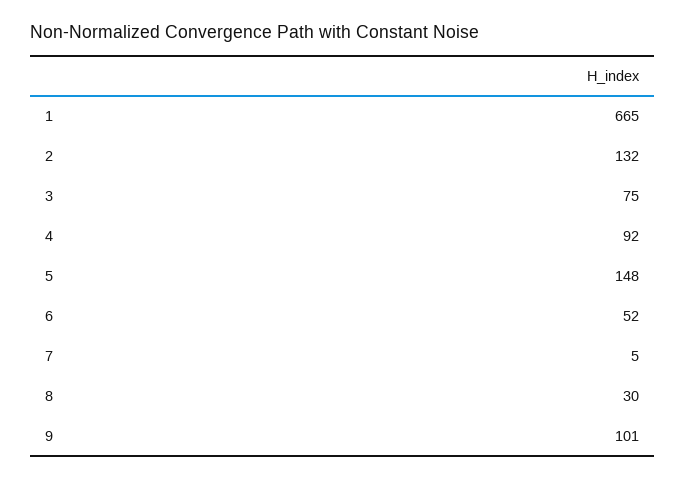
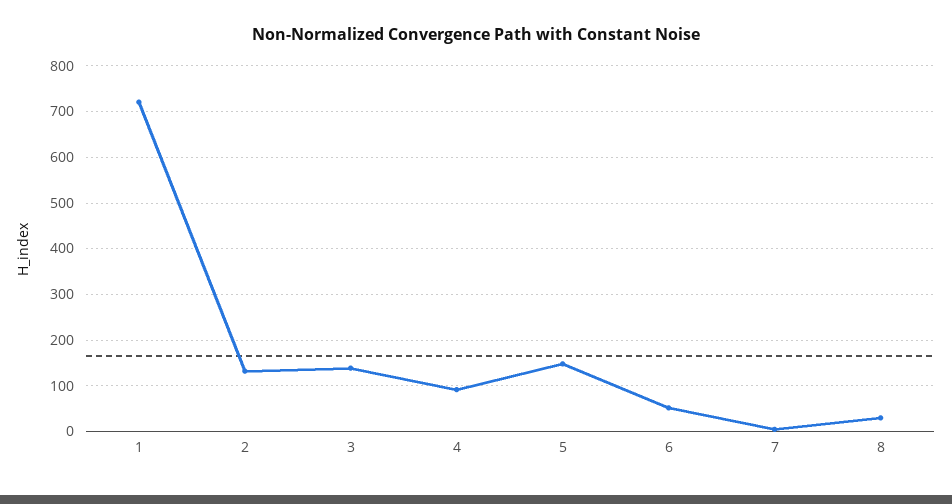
1: 665 -> 720
3: 75 -> 140
9: 101 -> none

